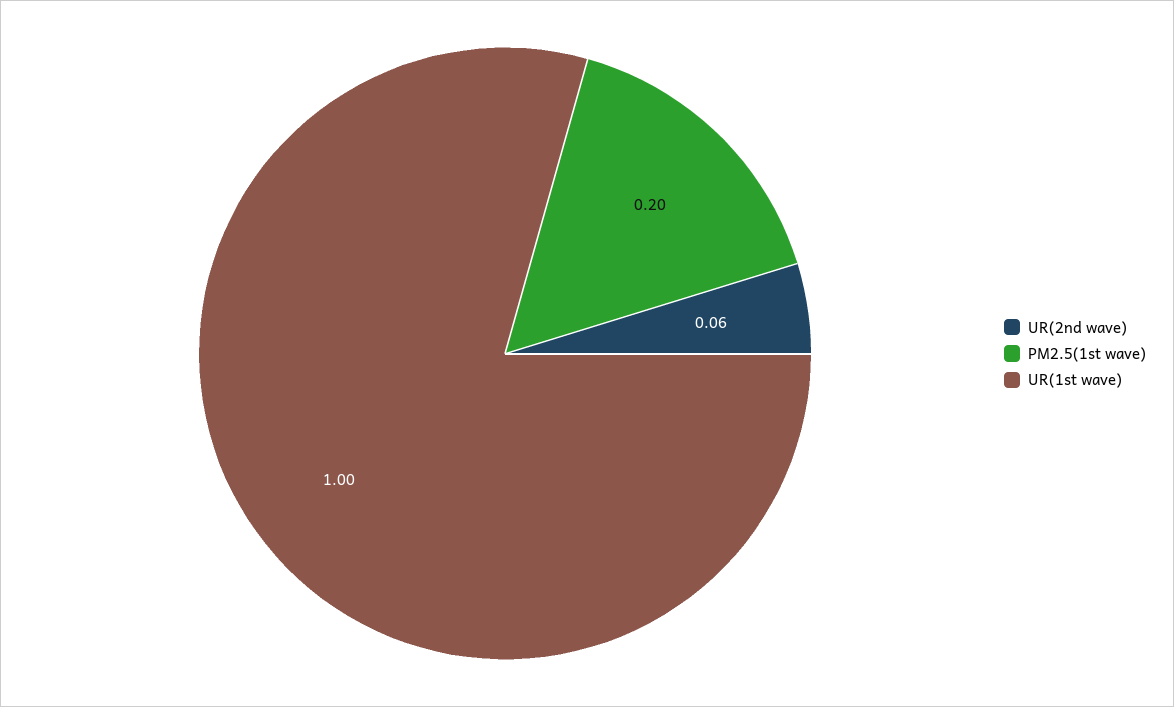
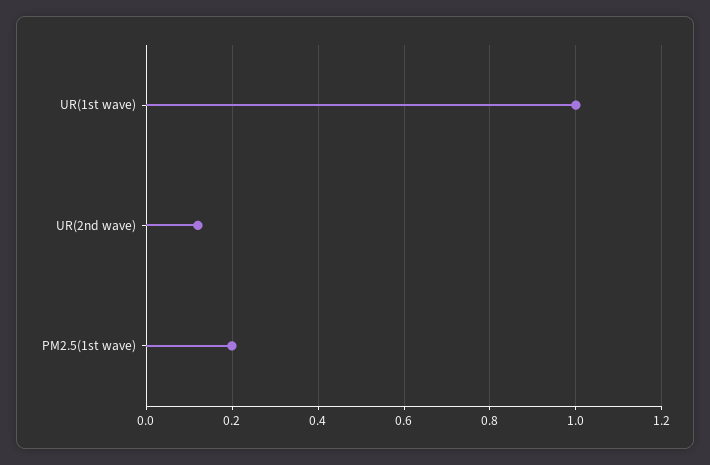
UR(2nd wave): 0.06 -> 0.12

